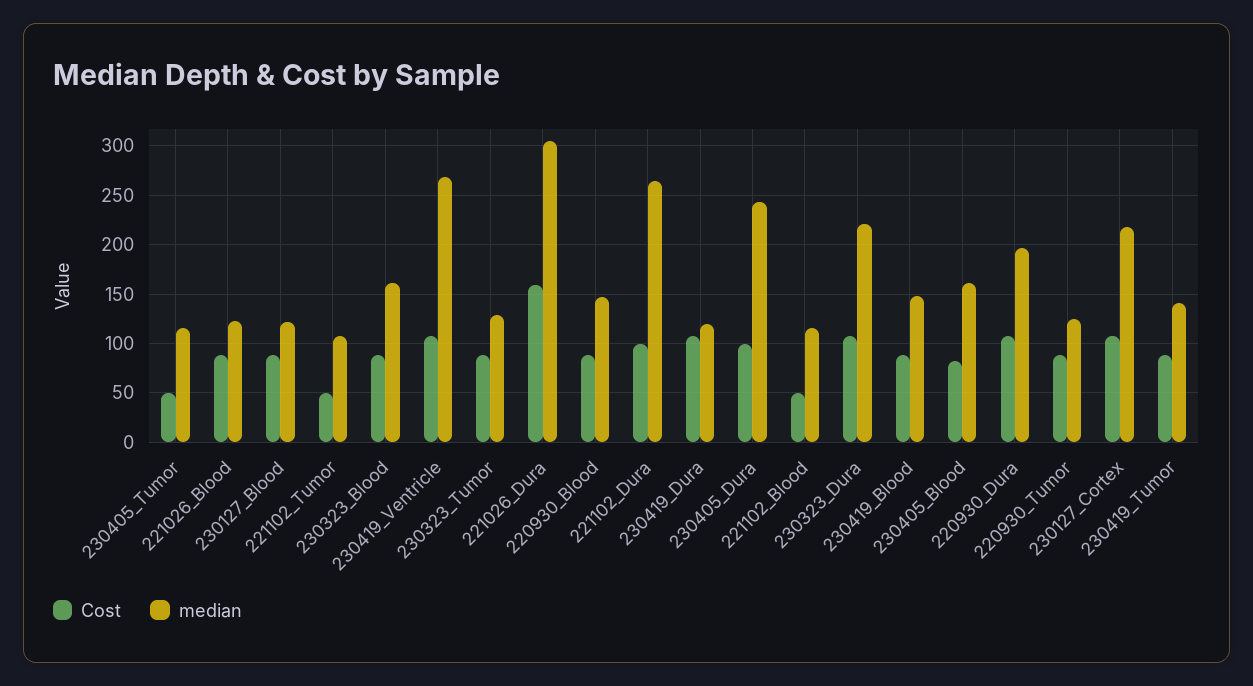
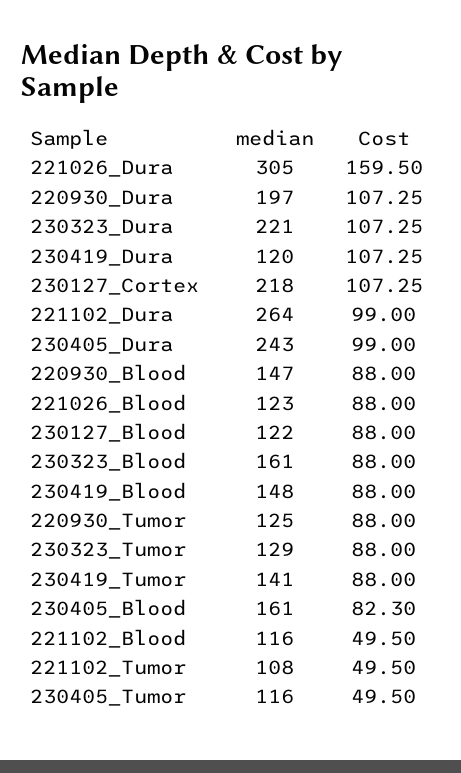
Cost, 230419_Ventricle: 110 -> none
median, 230419_Ventricle: 270 -> none

